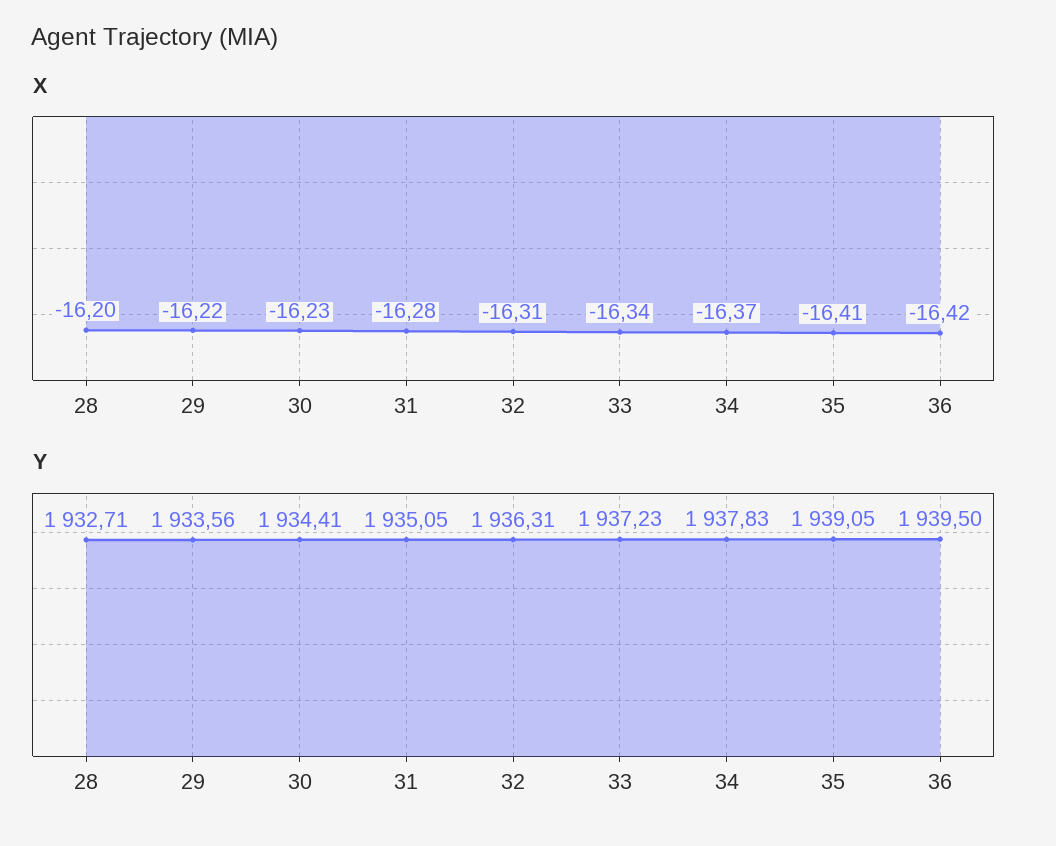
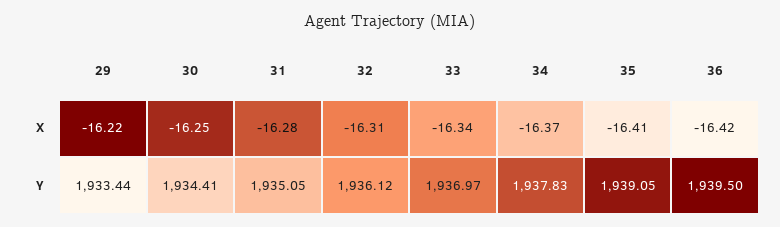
X, 28: -16.2 -> none
X, 30: -16.23 -> -16.25
Y, 28: 1932.71 -> none
Y, 29: 1933.56 -> 1933.44
Y, 32: 1936.31 -> 1936.12
Y, 33: 1937.23 -> 1936.97

